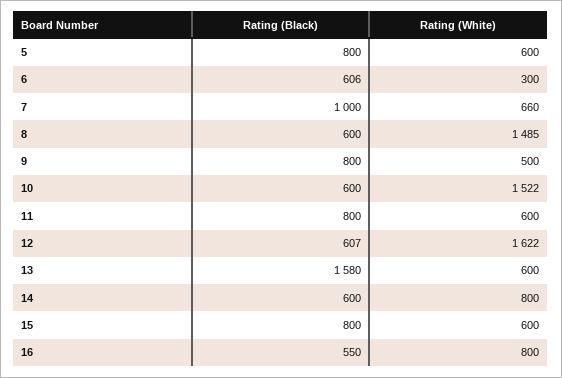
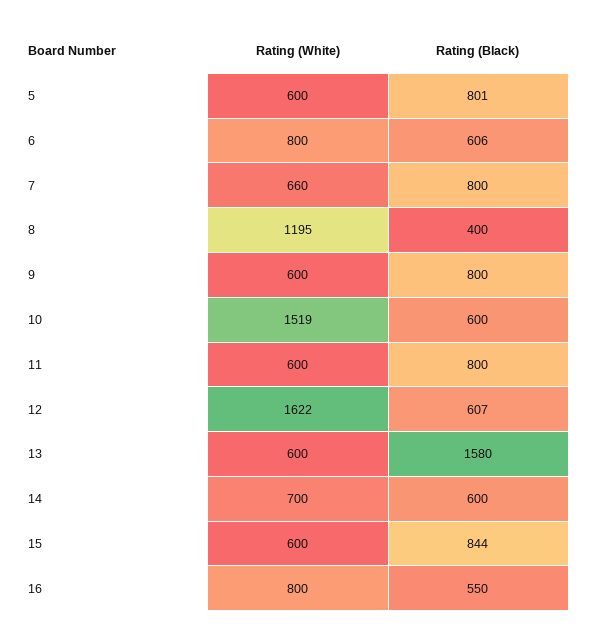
Rating (Black), 5: 800 -> 801
Rating (White), 6: 300 -> 800
Rating (Black), 7: 1000 -> 800
Rating (Black), 8: 600 -> 400
Rating (White), 8: 1485 -> 1195
Rating (White), 9: 500 -> 600
Rating (White), 10: 1522 -> 1519
Rating (White), 14: 800 -> 700
Rating (Black), 15: 800 -> 844

